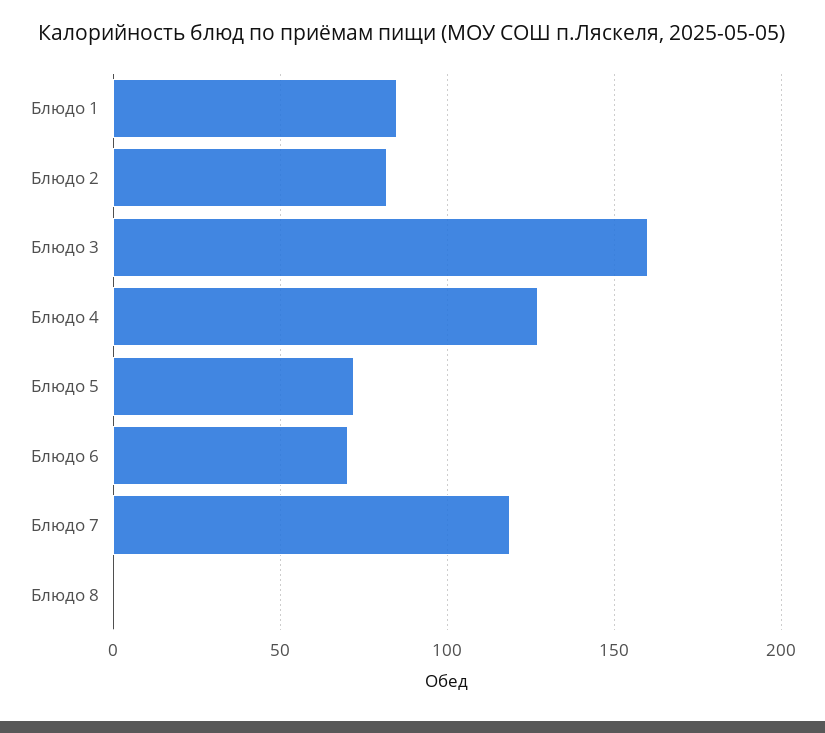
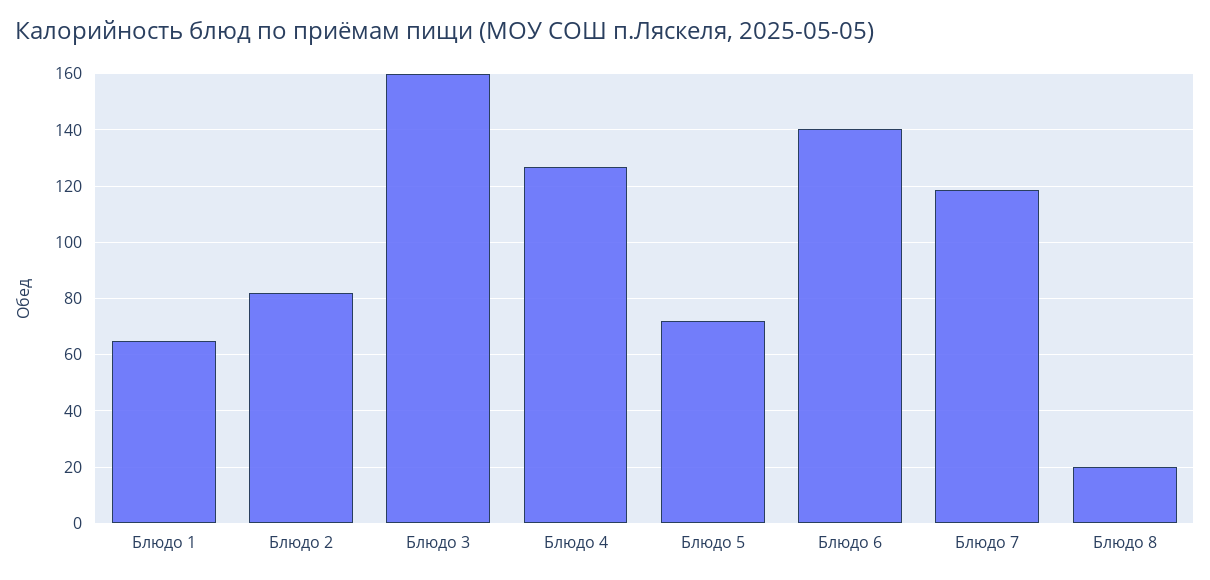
Блюдо 1: 85 -> 65
Блюдо 6: 70 -> 140
Блюдо 8: 0 -> 20

